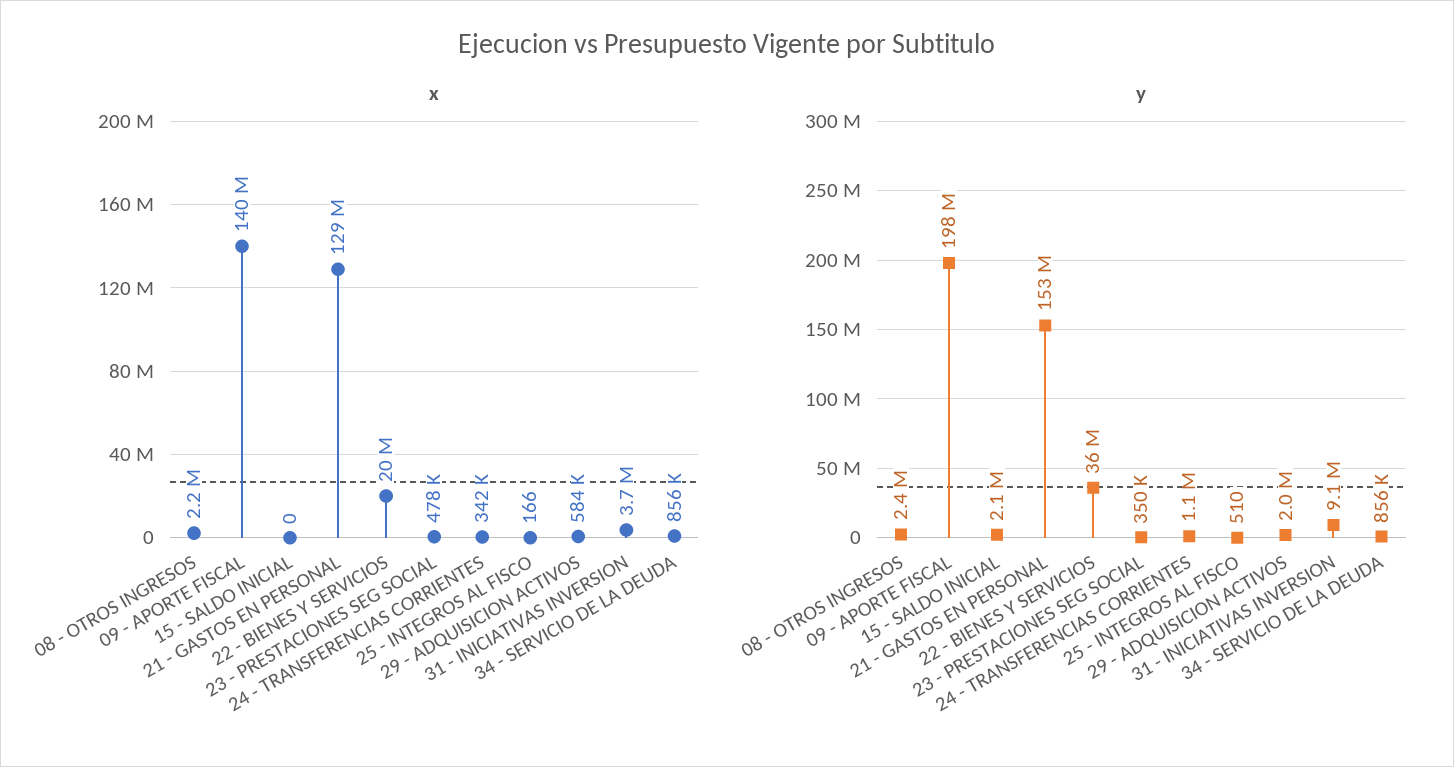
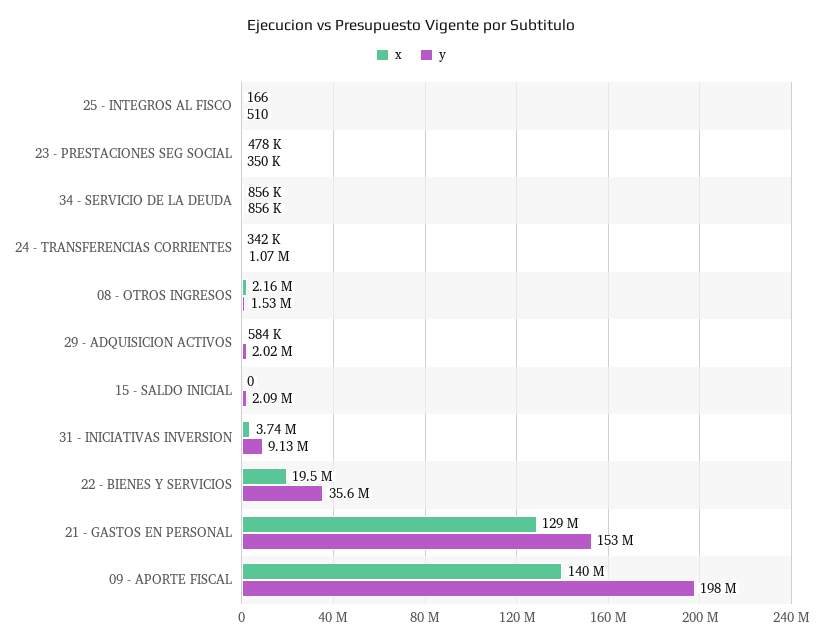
y, 08 - OTROS INGRESOS: 2400000 -> 1530000

